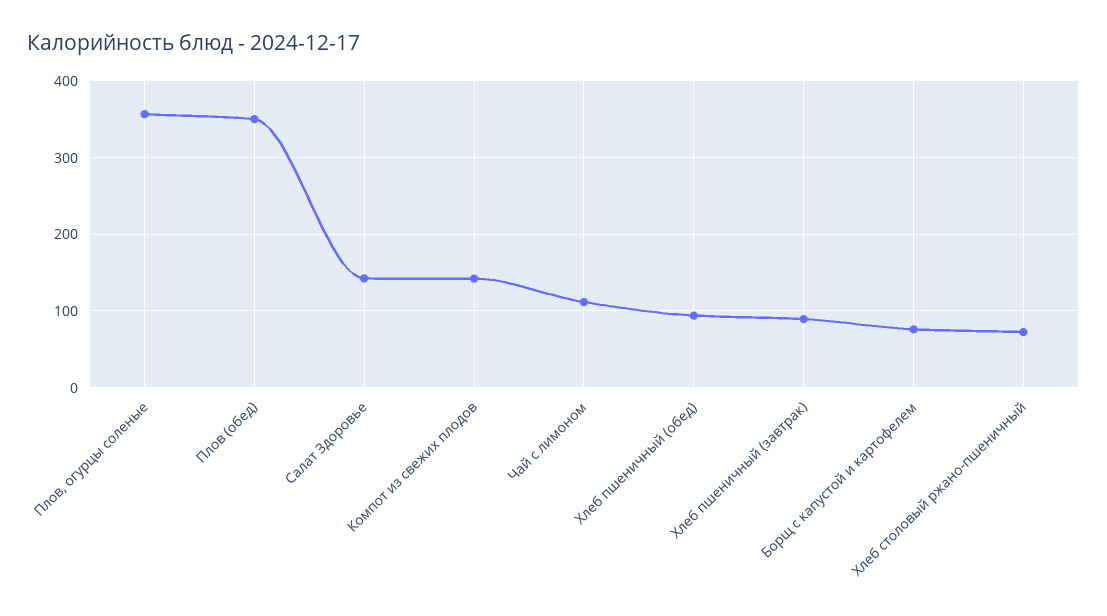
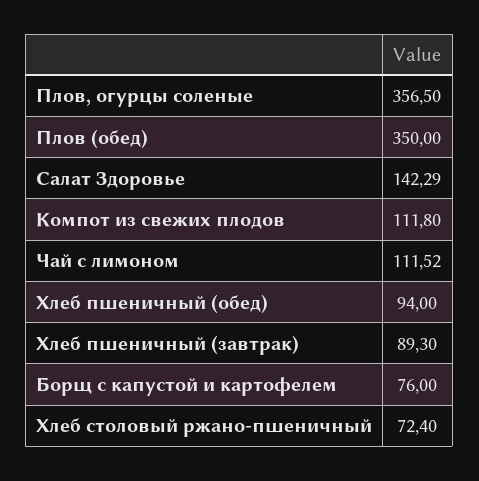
Компот из свежих плодов: 140 -> 111.8

